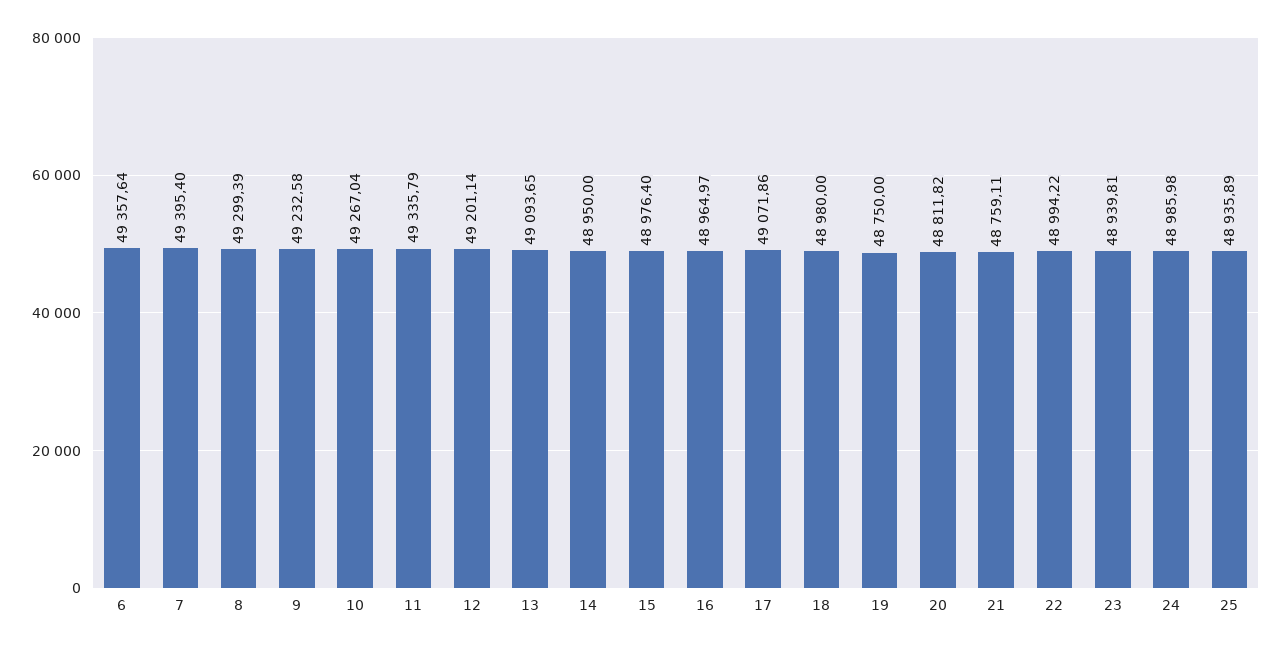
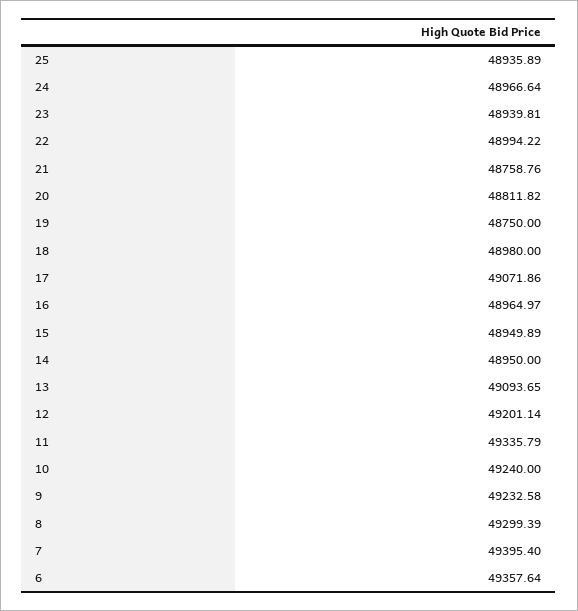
10: 49267.04 -> 49240
15: 48976.4 -> 48949.89
21: 48759.11 -> 48758.76
24: 48985.98 -> 48966.64

